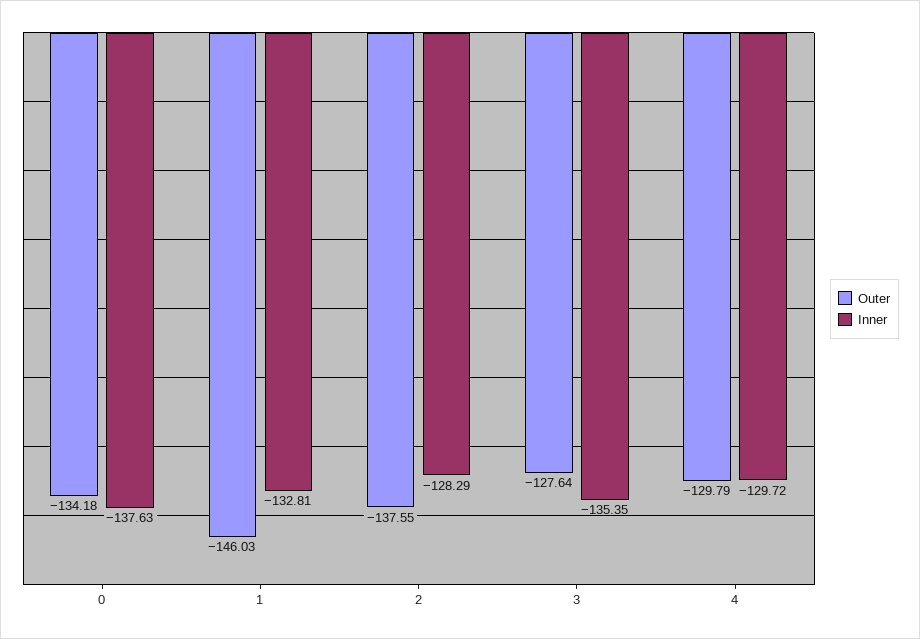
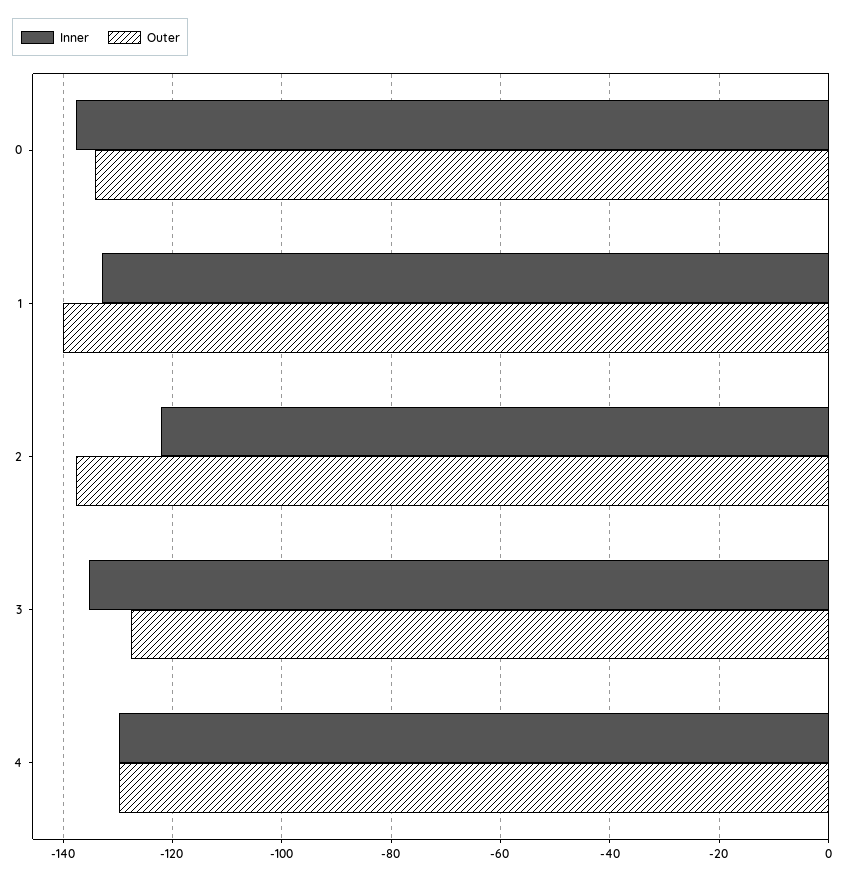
Outer, 1: -146.03 -> -140
Inner, 2: -128.29 -> -122

